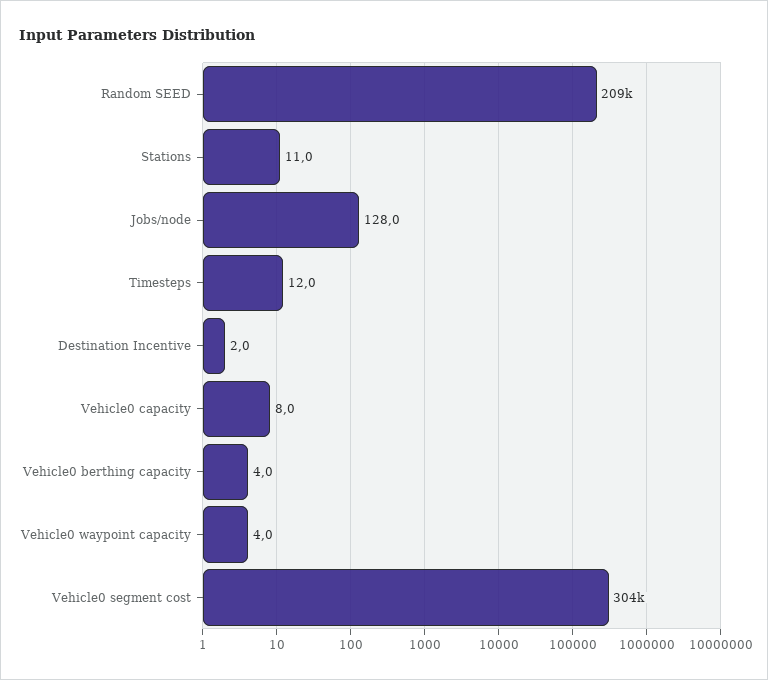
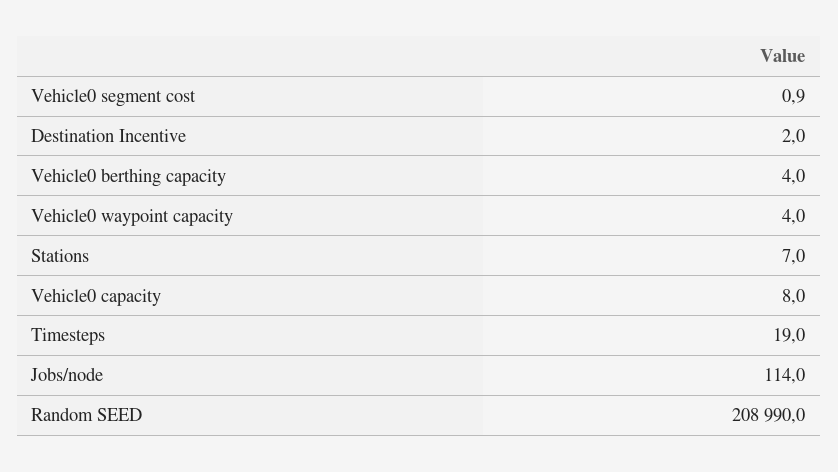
Stations: 11 -> 7
Jobs/node: 128 -> 114
Timesteps: 12 -> 19
Vehicle0 segment cost: 304000 -> 0.9

